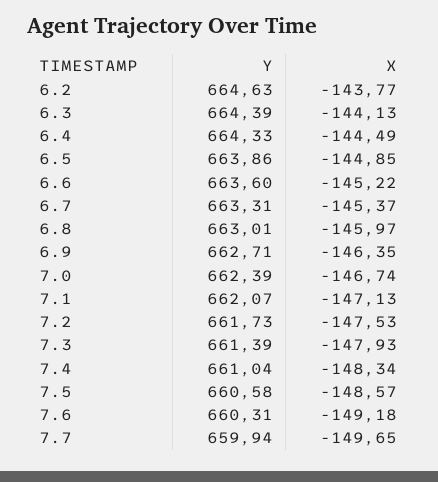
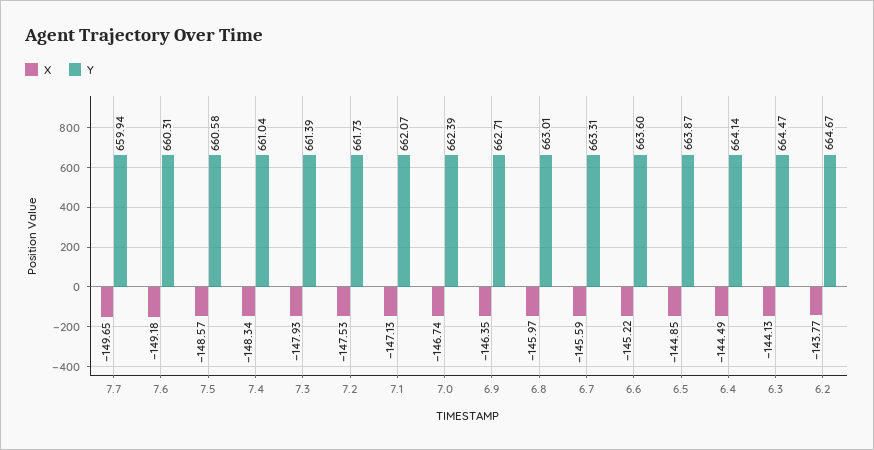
Y, 6.2: 664.63 -> 664.67
Y, 6.3: 664.39 -> 664.47
Y, 6.4: 664.33 -> 664.14
Y, 6.5: 663.86 -> 663.87
X, 6.7: -145.37 -> -145.59

